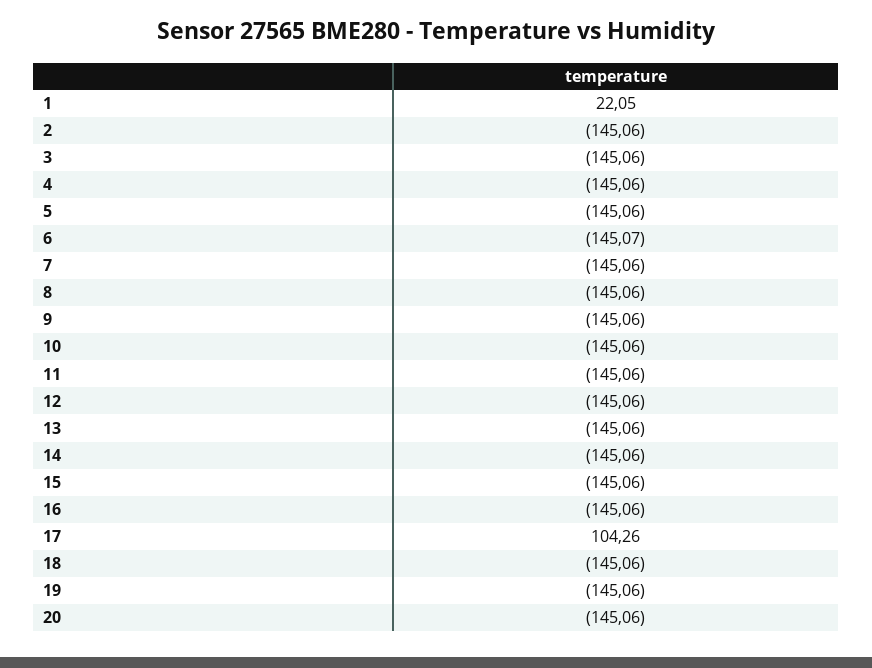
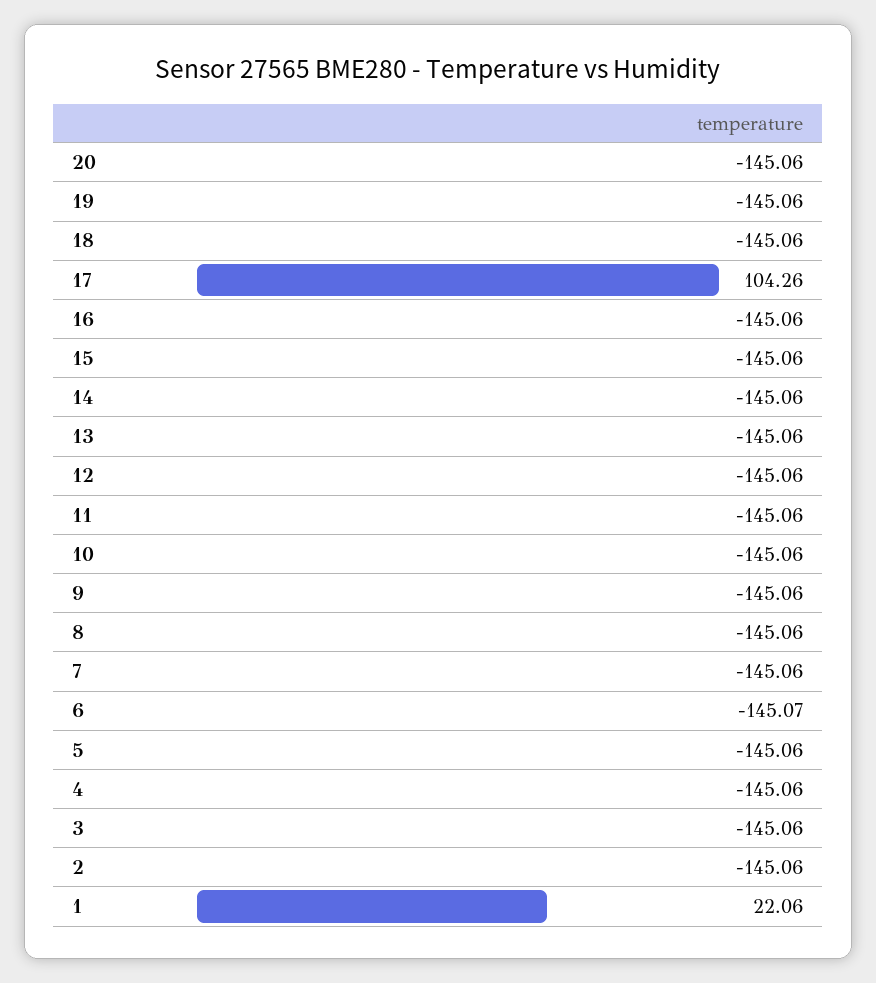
1: 22.05 -> 22.06

